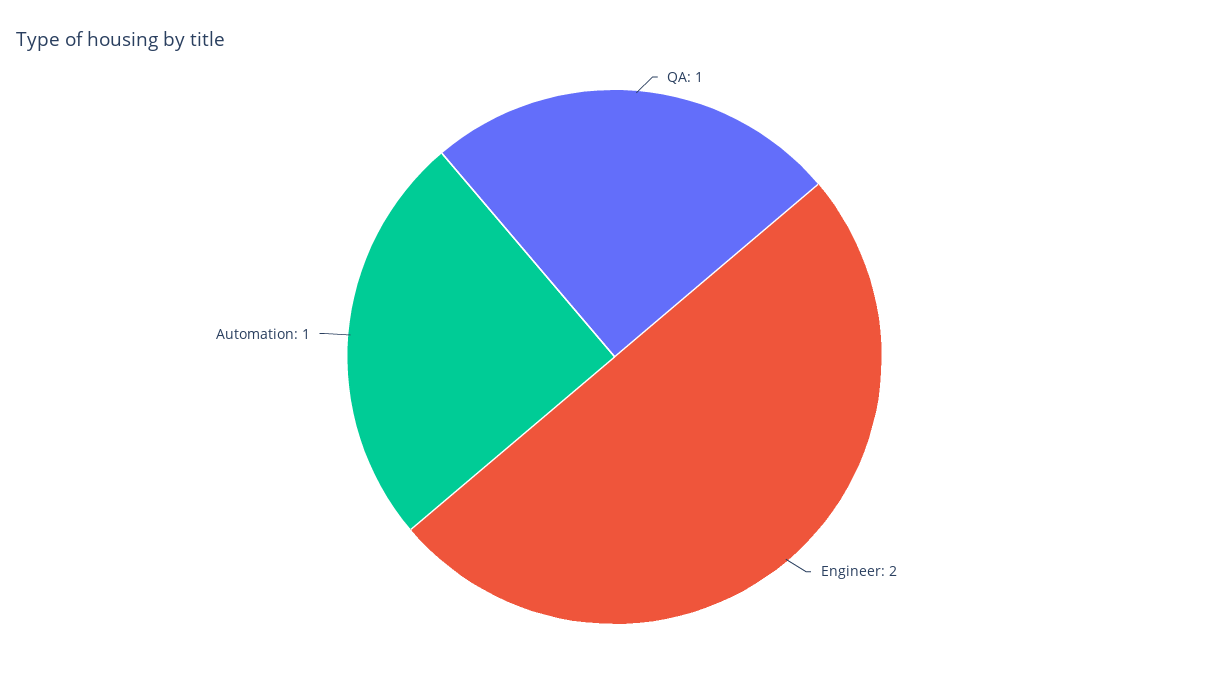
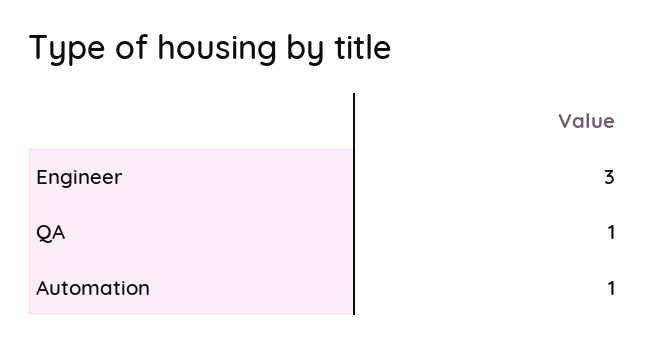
Engineer: 2 -> 3

